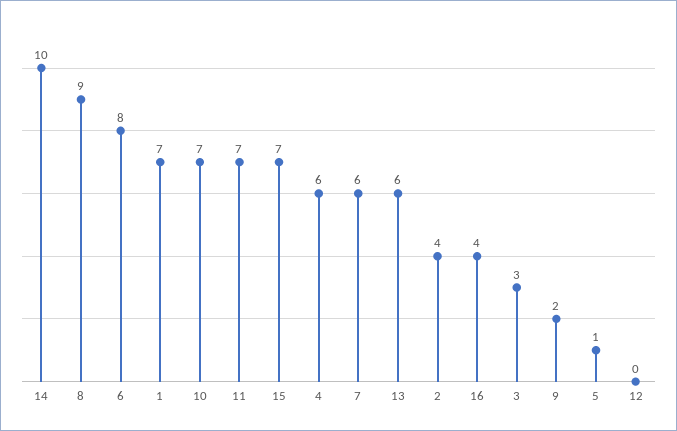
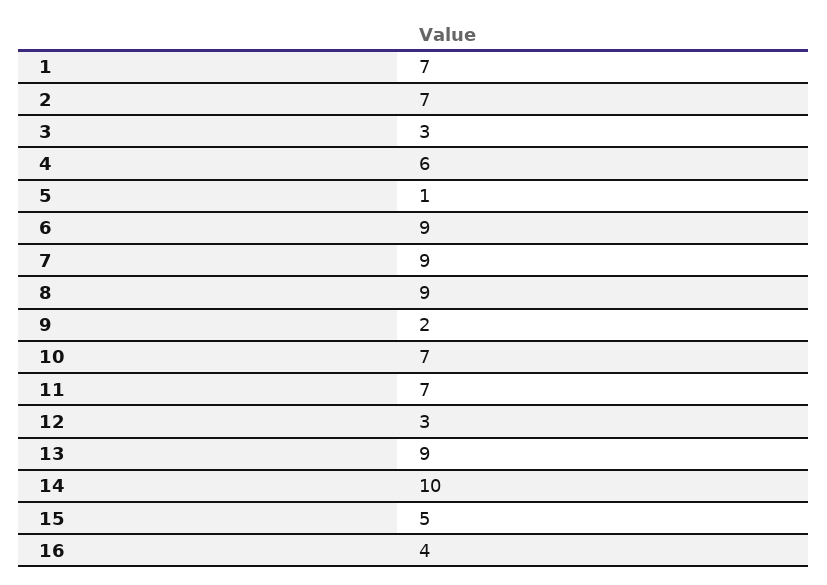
6: 8 -> 9
15: 7 -> 5
7: 6 -> 9
13: 6 -> 9
2: 4 -> 7
12: 0 -> 3

